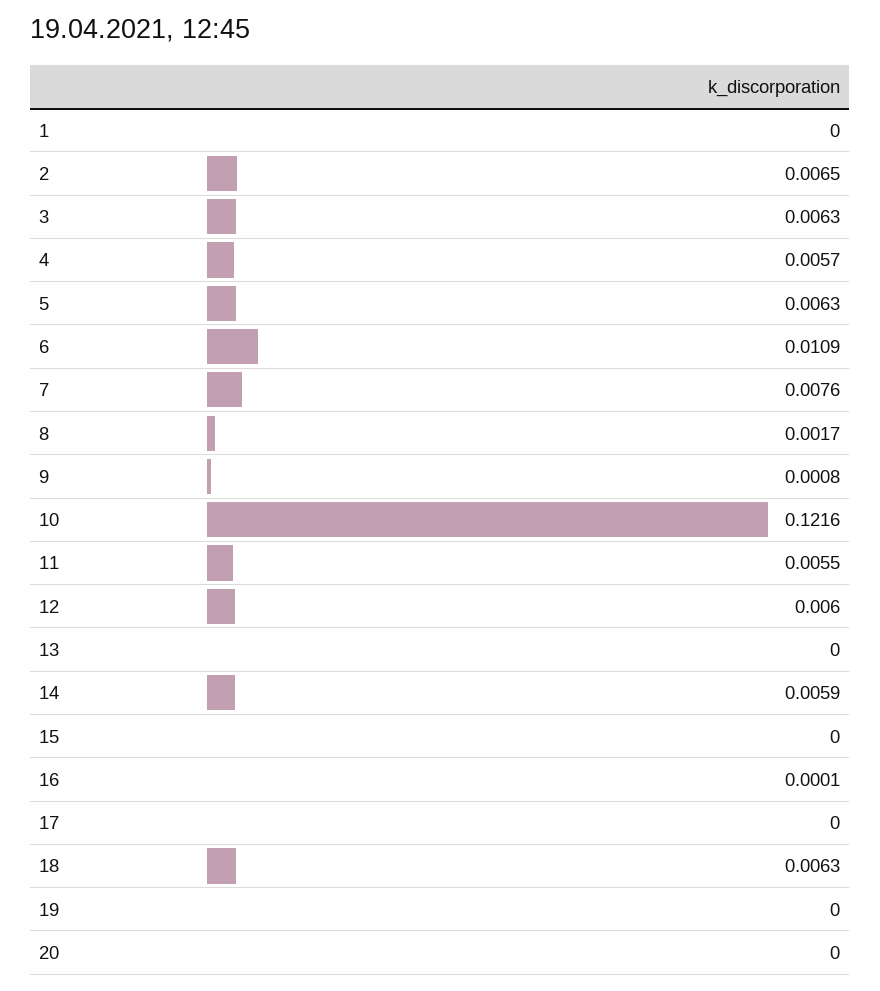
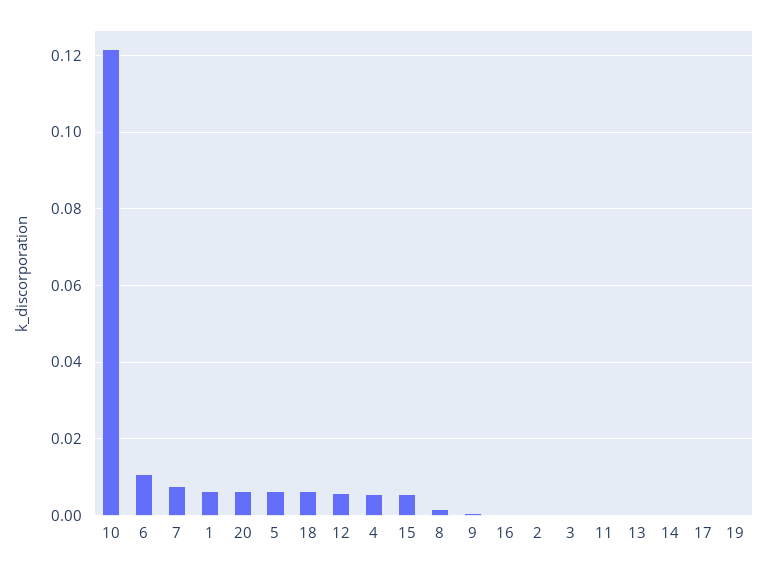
1: 0 -> 0.006
2: 0.0065 -> 0
3: 0.0063 -> 0
11: 0.0055 -> 0
14: 0.0059 -> 0
15: 0 -> 0.006
20: 0 -> 0.006

